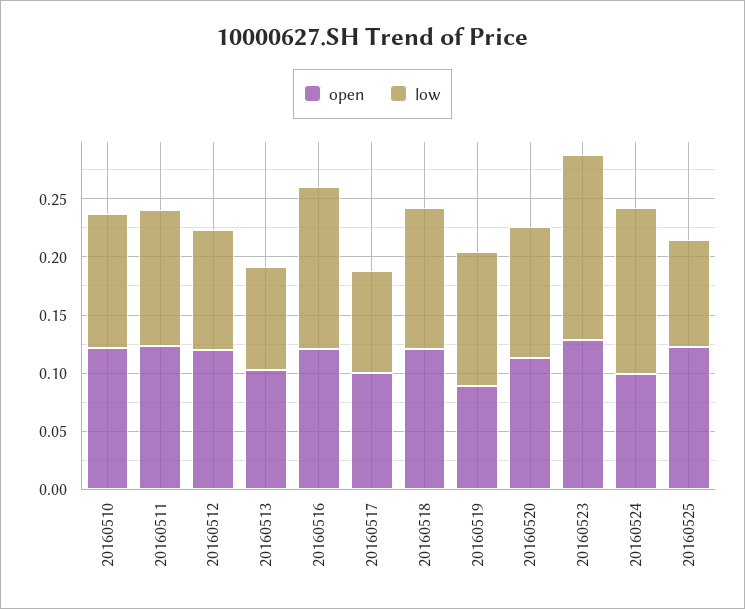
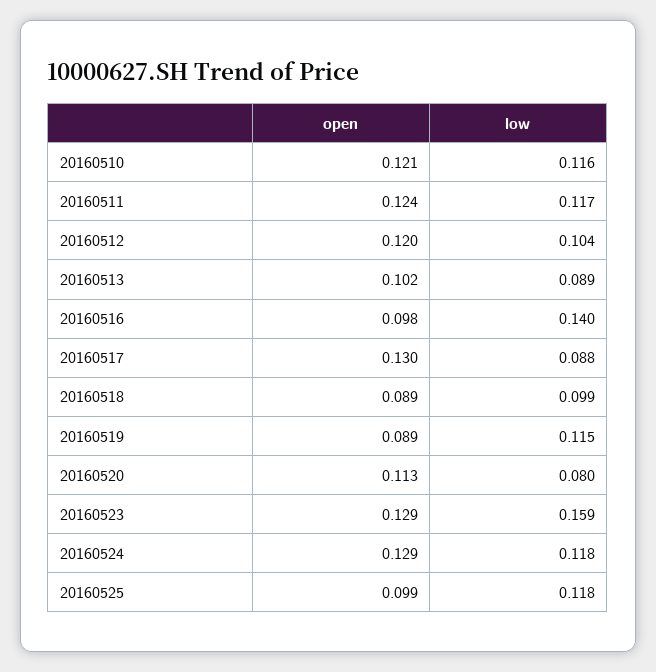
open, 20160516: 0.12 -> 0.098
open, 20160517: 0.1 -> 0.13
open, 20160518: 0.12 -> 0.089
low, 20160518: 0.12 -> 0.099
low, 20160520: 0.11 -> 0.08
open, 20160524: 0.1 -> 0.129
low, 20160524: 0.14 -> 0.118
open, 20160525: 0.12 -> 0.099
low, 20160525: 0.09 -> 0.118

